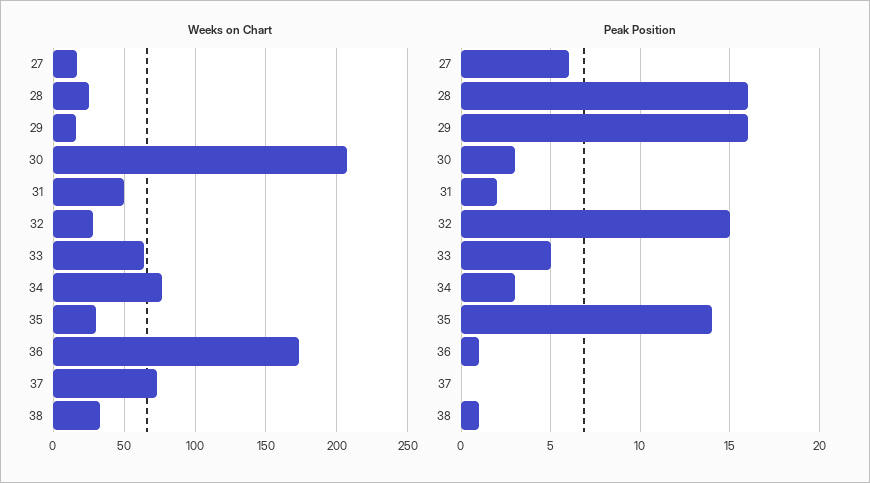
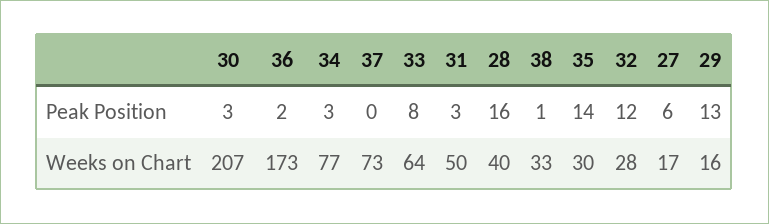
Weeks on Chart, 28: 25 -> 40
Peak Position, 29: 16 -> 13
Peak Position, 31: 2 -> 3
Peak Position, 32: 15 -> 12
Peak Position, 33: 5 -> 8
Peak Position, 36: 1 -> 2

